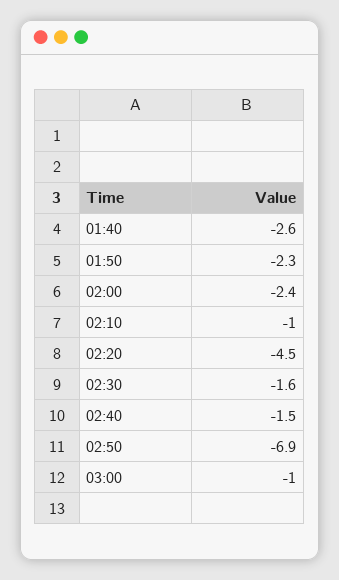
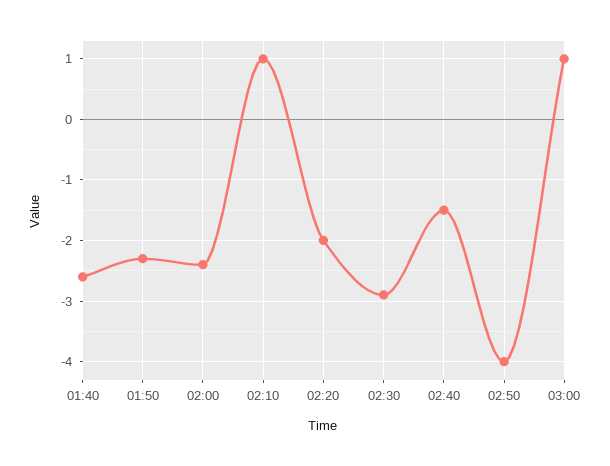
02:10: -1 -> 1
02:20: -4.5 -> -2
02:30: -1.6 -> -2.9
02:50: -6.9 -> -4
03:00: -1 -> 1

